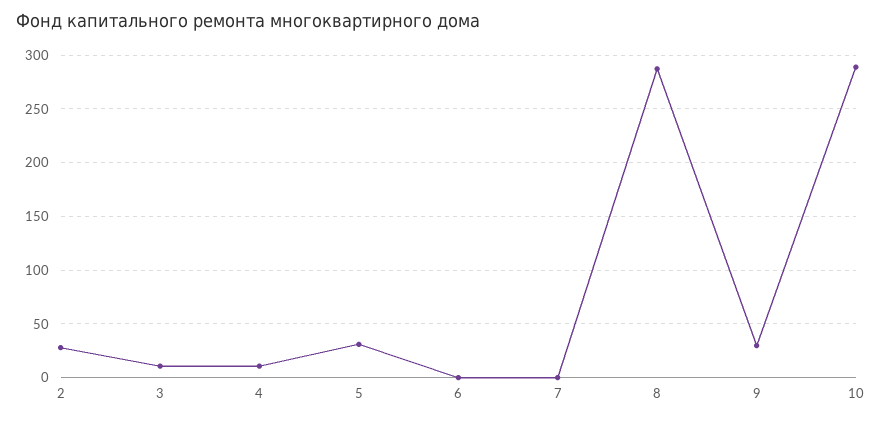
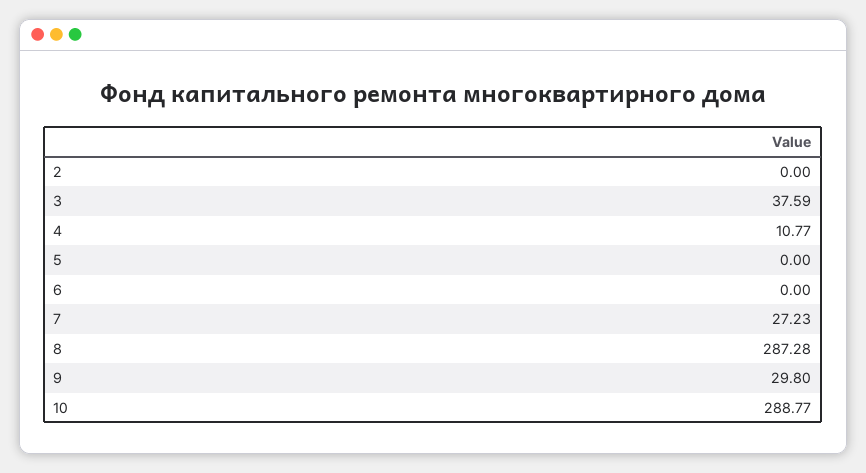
2: 30 -> 0
3: 10 -> 37.59
5: 30 -> 0
7: 0 -> 27.23

